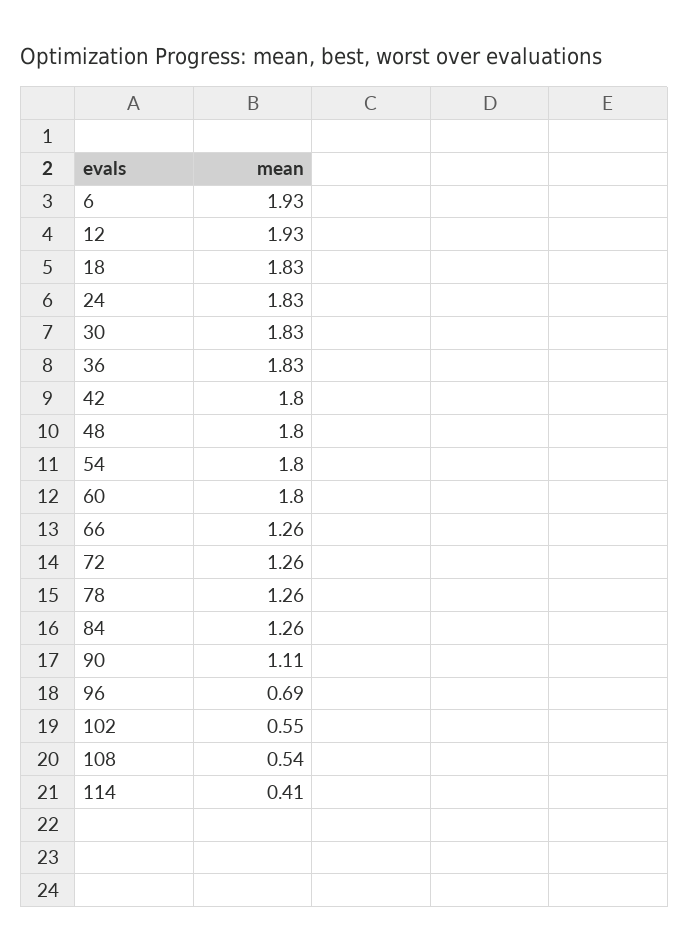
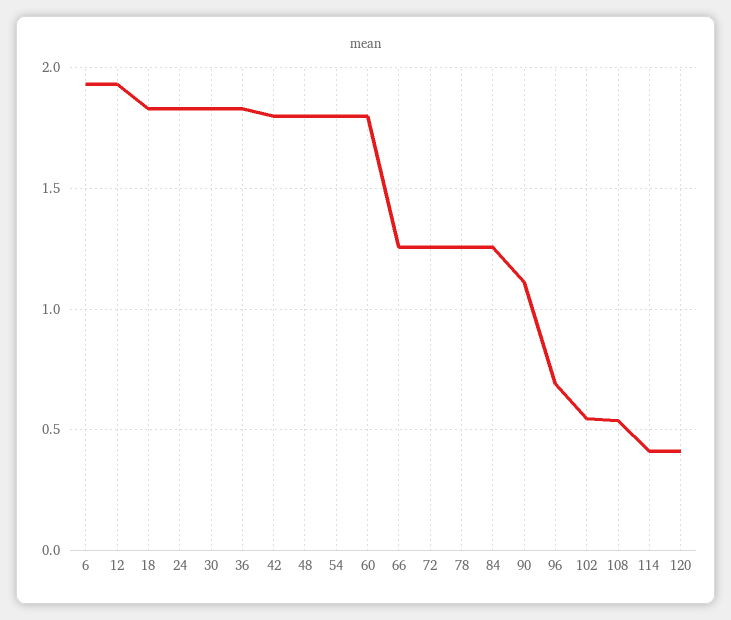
120: none -> 0.4

